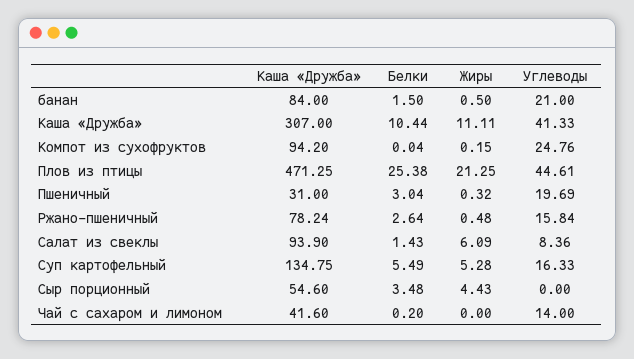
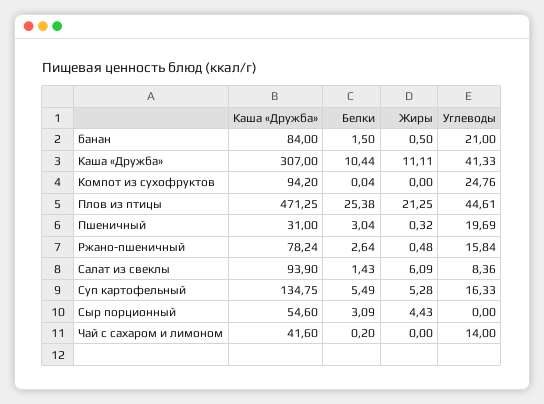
Жиры, Компот из сухофруктов: 0.15 -> 0
Белки, Сыр порционный: 3.48 -> 3.09

